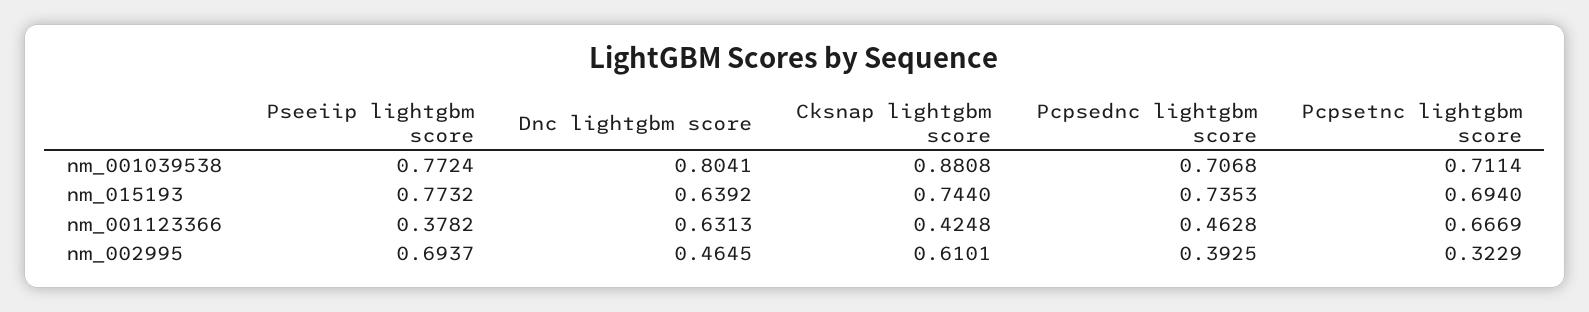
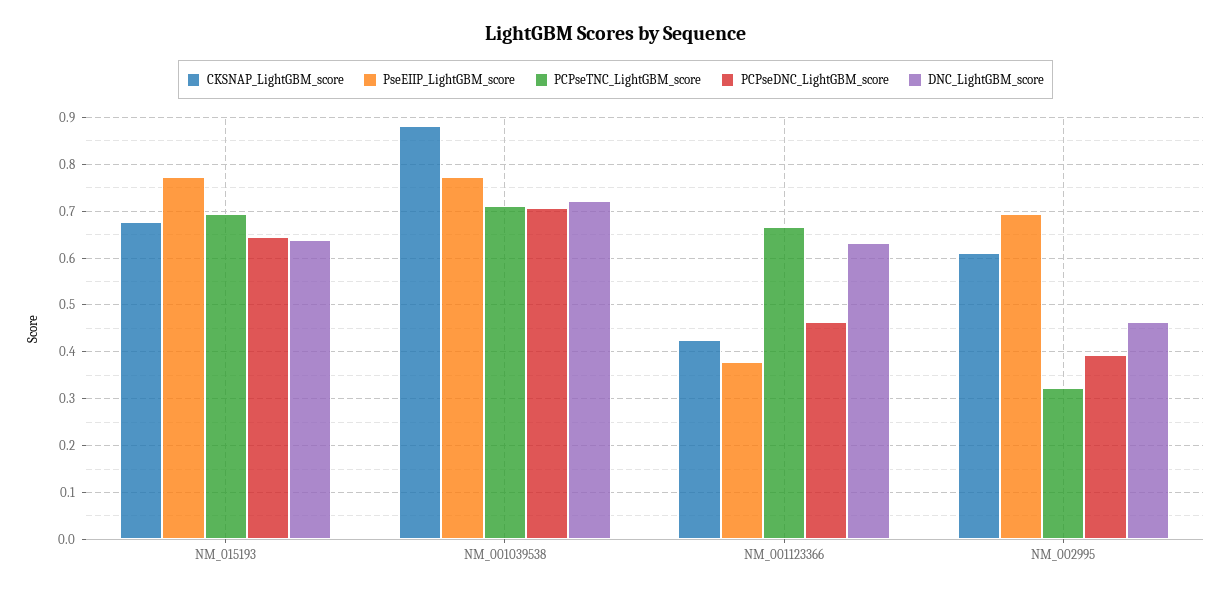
Dnc lightgbm score, nm_001039538: 0.8041 -> 0.72
Cksnap lightgbm score, nm_015193: 0.744 -> 0.68
Pcpsednc lightgbm score, nm_015193: 0.7353 -> 0.64

